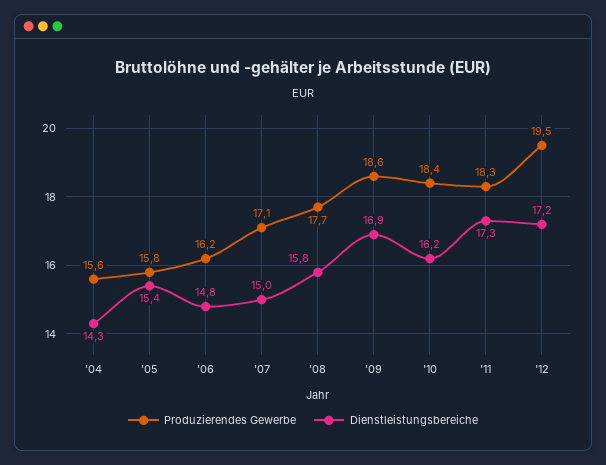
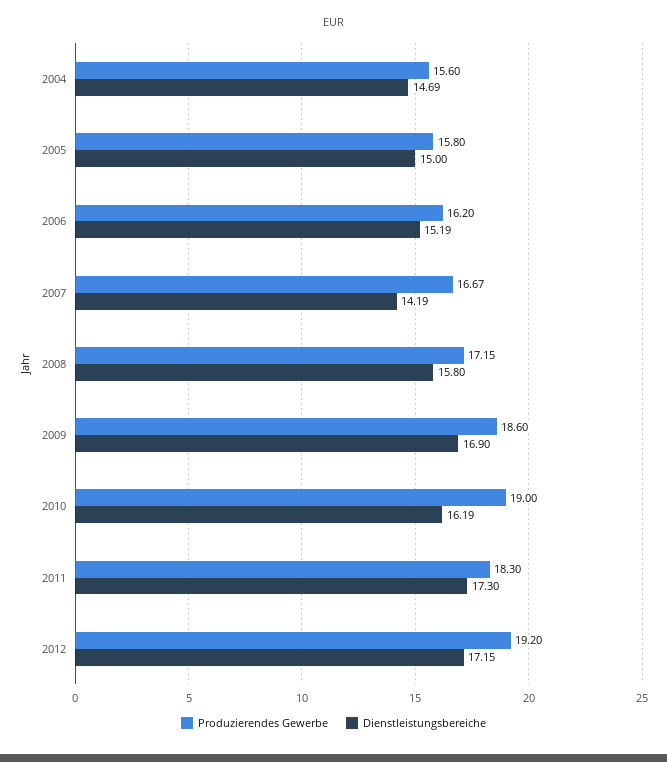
Dienstleistungsbereiche, '04: 14.3 -> 14.69
Dienstleistungsbereiche, '05: 15.4 -> 15
Dienstleistungsbereiche, '06: 14.8 -> 15.19
Produzierendes Gewerbe, '07: 17.1 -> 16.67
Dienstleistungsbereiche, '07: 15 -> 14.19
Produzierendes Gewerbe, '08: 17.7 -> 17.15
Produzierendes Gewerbe, '10: 18.4 -> 19
Produzierendes Gewerbe, '12: 19.5 -> 19.2

